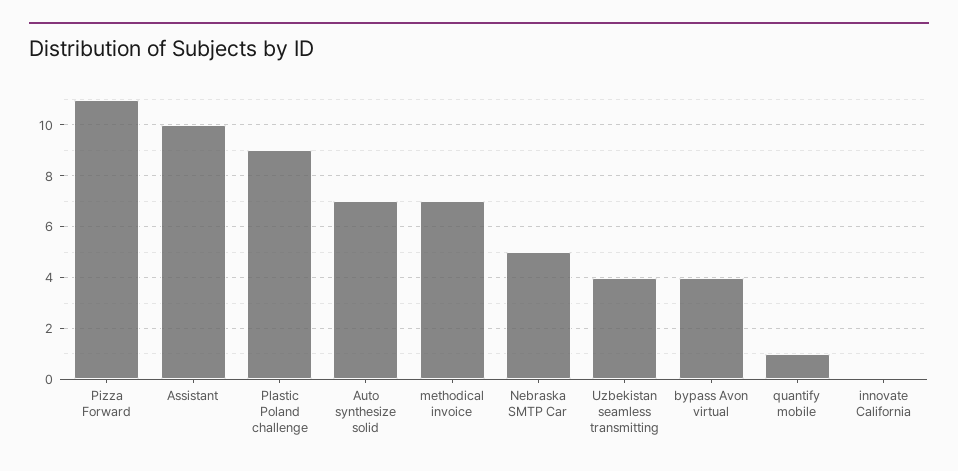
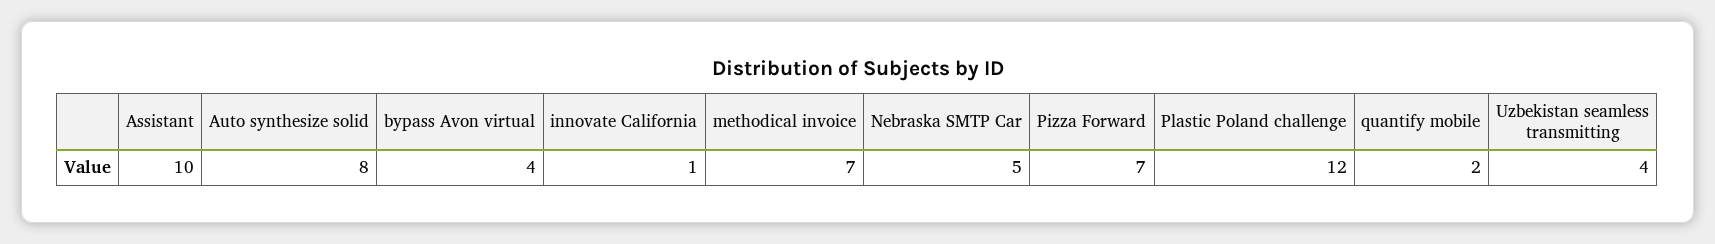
Pizza Forward: 11 -> 7
Plastic Poland challenge: 9 -> 12
Auto synthesize solid: 7 -> 8
quantify mobile: 1 -> 2
innovate California: 0 -> 1

